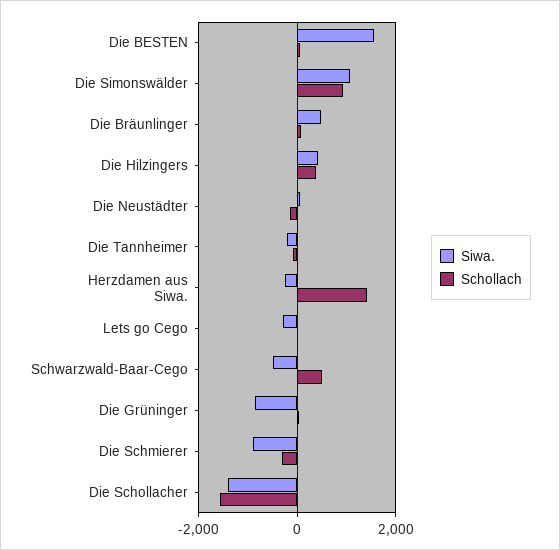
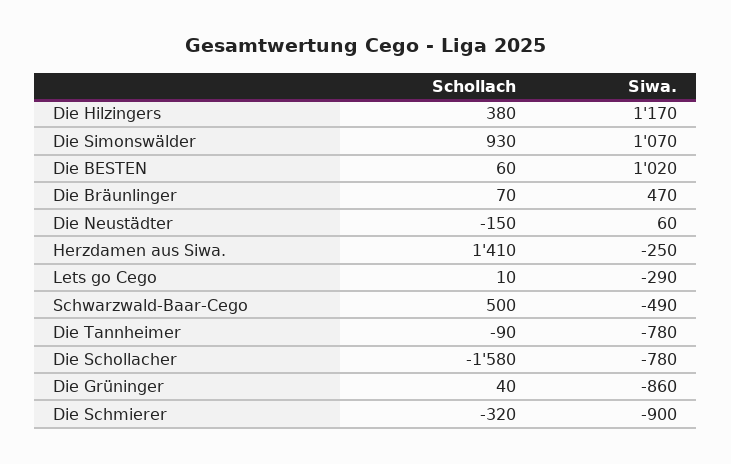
Siwa., Die BESTEN: 1600 -> 1020
Siwa., Die Hilzingers: 400 -> 1170
Siwa., Die Tannheimer: -200 -> -780
Siwa., Die Schollacher: -1400 -> -780

